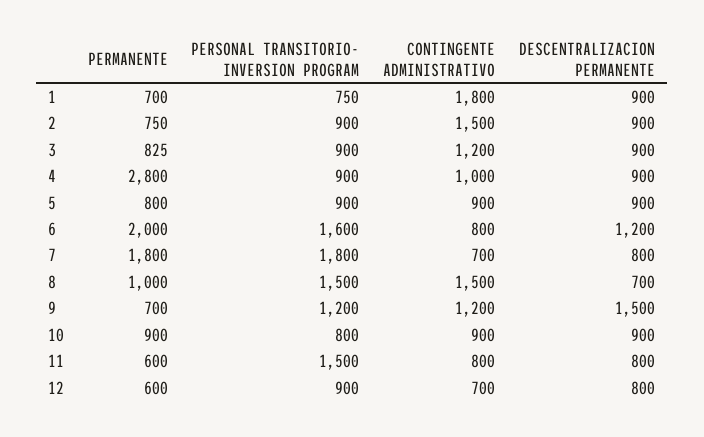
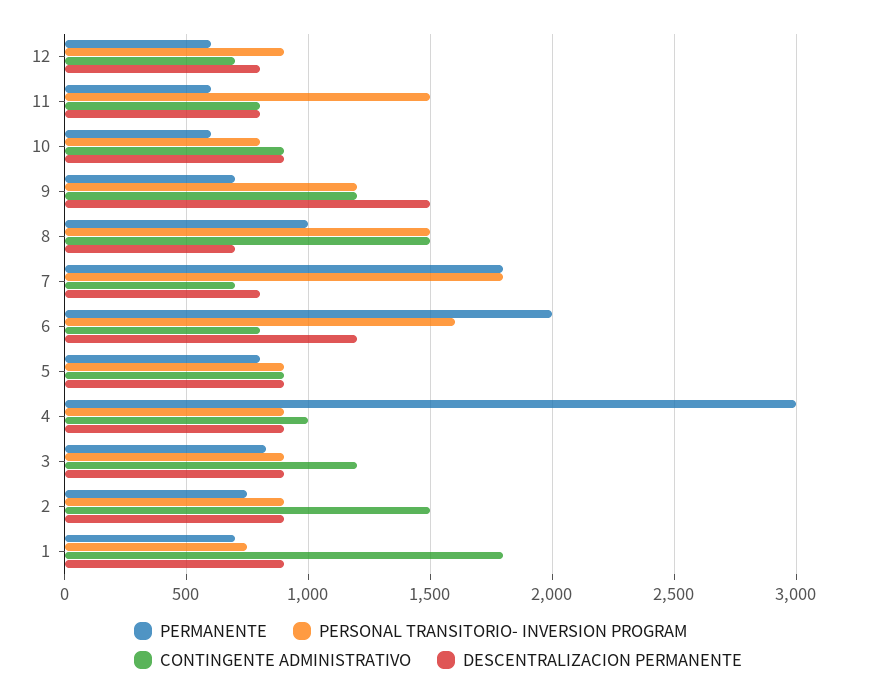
PERMANENTE, 4: 2800 -> 3000
PERMANENTE, 10: 900 -> 600

